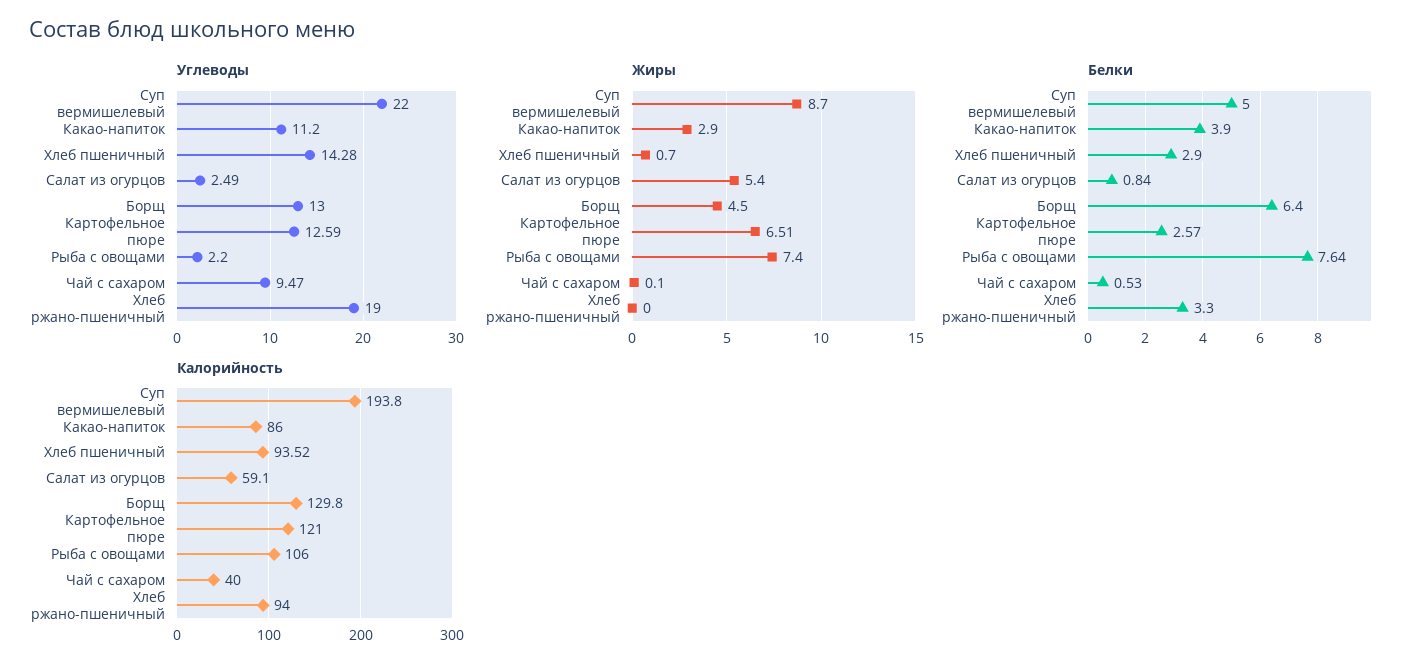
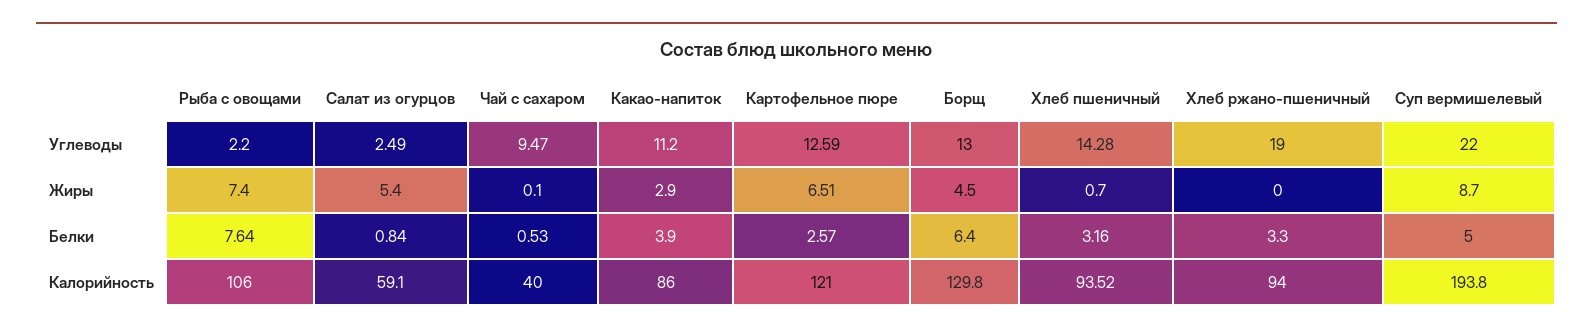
Белки, Хлеб пшеничный: 2.9 -> 3.16

